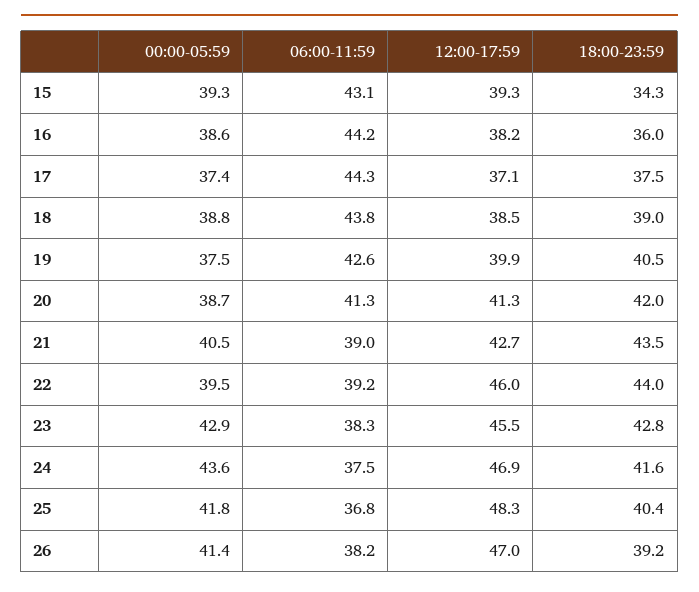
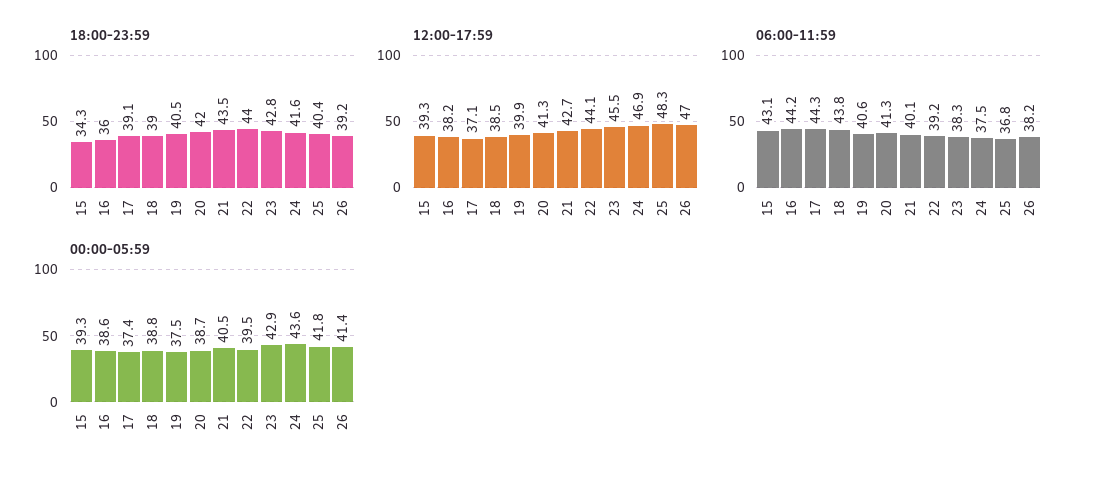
18:00-23:59, 17: 37.5 -> 39.1
06:00-11:59, 19: 42.6 -> 40.6
06:00-11:59, 21: 39 -> 40.1
12:00-17:59, 22: 46 -> 44.1

